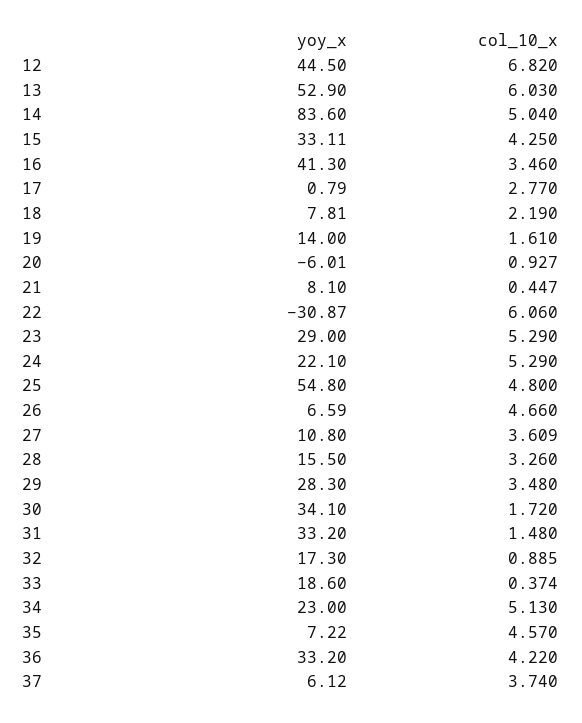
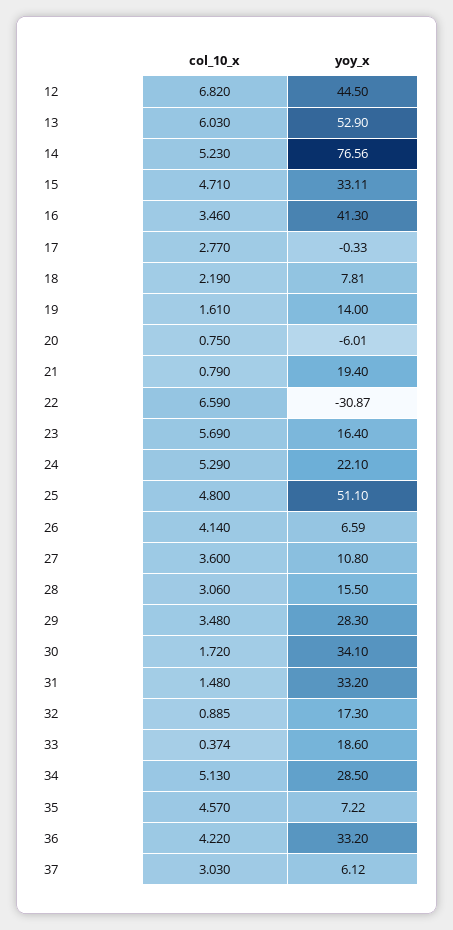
yoy_x, 14: 83.6 -> 76.56
col_10_x, 14: 5.04 -> 5.23
col_10_x, 15: 4.25 -> 4.71
yoy_x, 17: 0.79 -> -0.33
col_10_x, 20: 0.927 -> 0.75
yoy_x, 21: 8.1 -> 19.4
col_10_x, 21: 0.447 -> 0.79
col_10_x, 22: 6.06 -> 6.59
yoy_x, 23: 29 -> 16.4
col_10_x, 23: 5.29 -> 5.69
yoy_x, 25: 54.8 -> 51.1
col_10_x, 26: 4.66 -> 4.14
col_10_x, 27: 3.609 -> 3.6
col_10_x, 28: 3.26 -> 3.06
yoy_x, 34: 23 -> 28.5
col_10_x, 37: 3.74 -> 3.03

